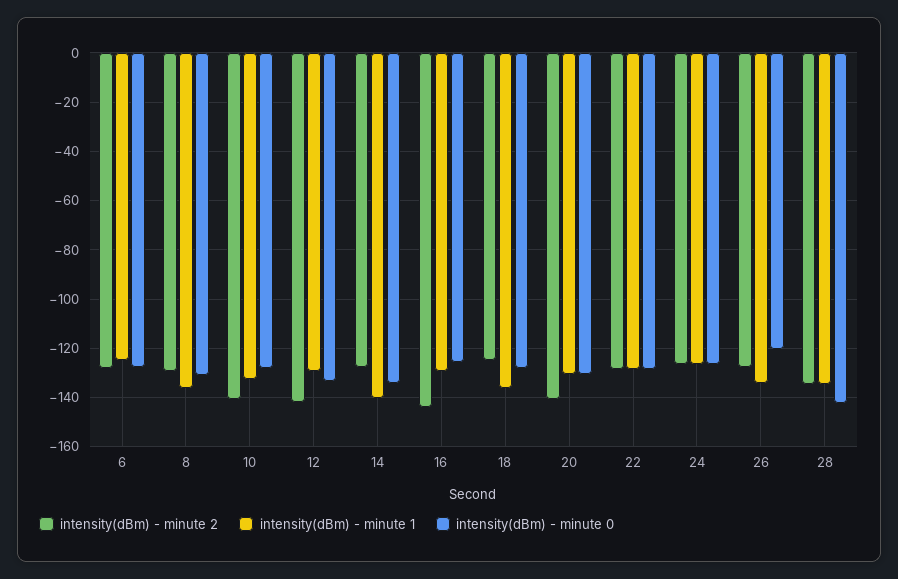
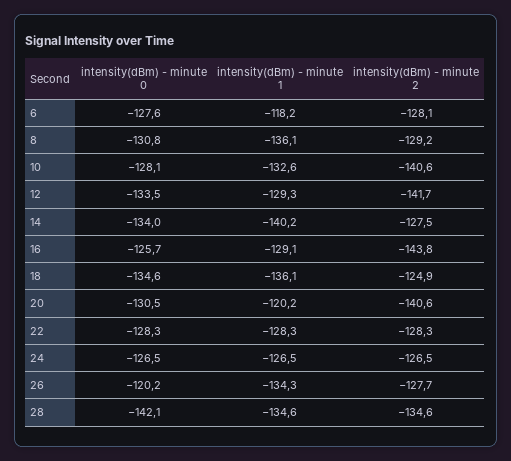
intensity(dBm) - minute 1, 6: -125 -> -118.2
intensity(dBm) - minute 0, 18: -127.5 -> -134.6
intensity(dBm) - minute 1, 20: -130 -> -120.2

